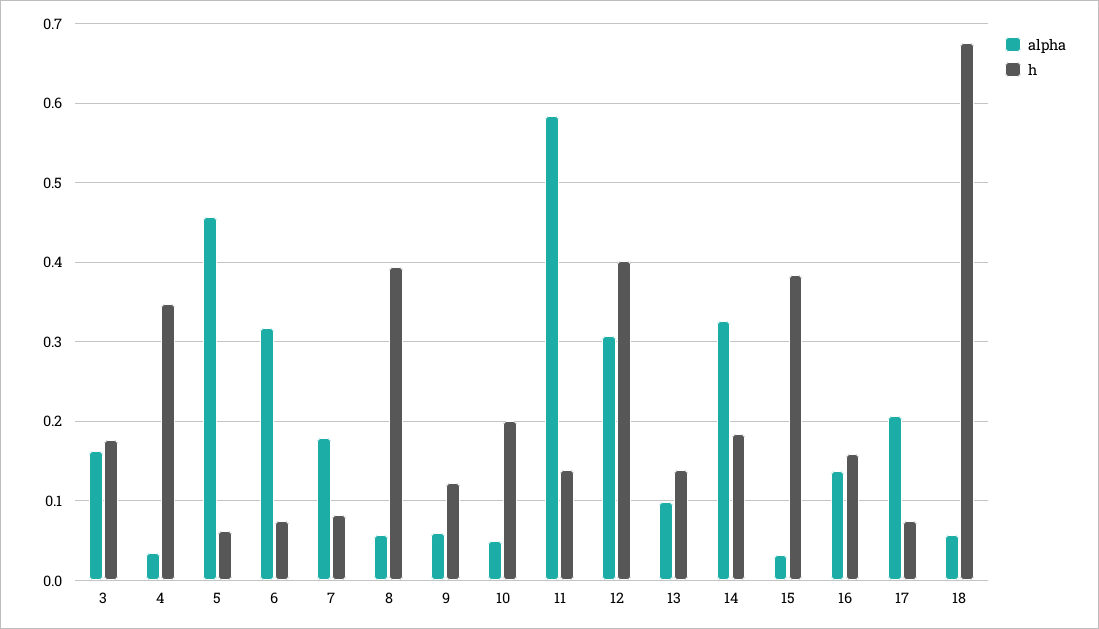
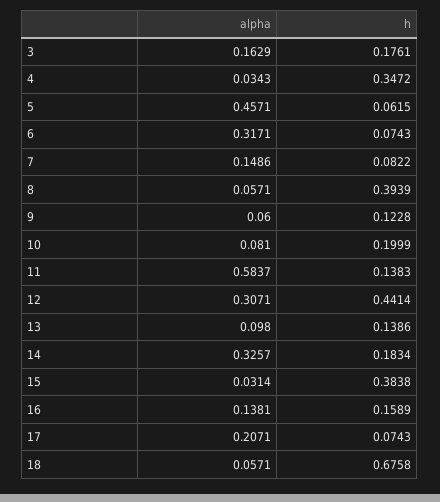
alpha, 7: 0.18 -> 0.1486
alpha, 10: 0.05 -> 0.081
h, 12: 0.4 -> 0.4414

